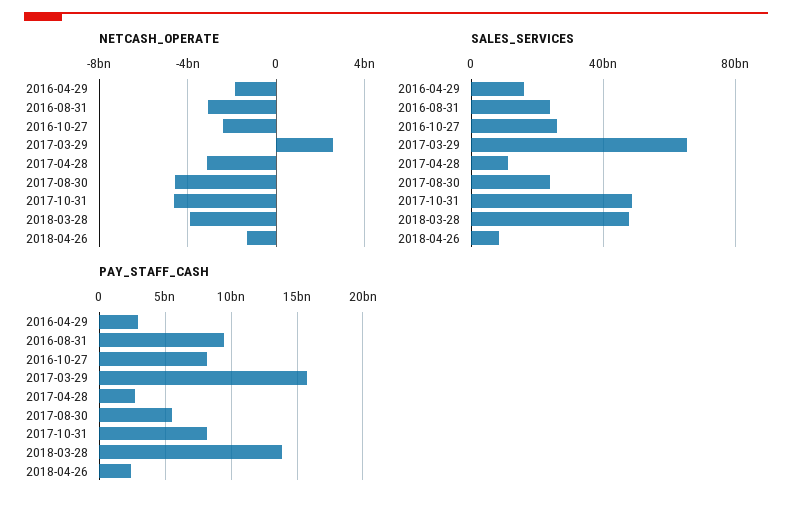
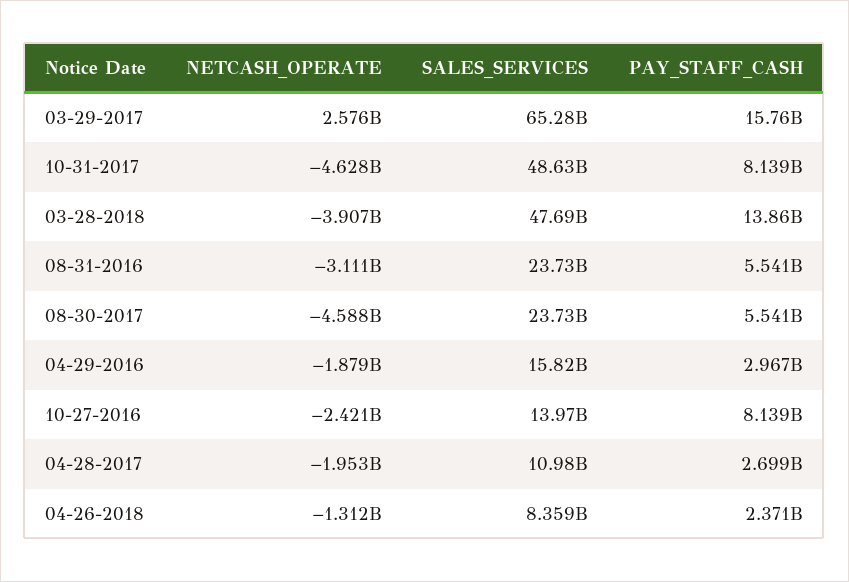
NETCASH_OPERATE, 2017-04-28: -3000000000 -> -1953000000
SALES_SERVICES, 2016-10-27: 25000000000 -> 13970000000
PAY_STAFF_CASH, 2016-08-31: 9500000000 -> 5541000000

